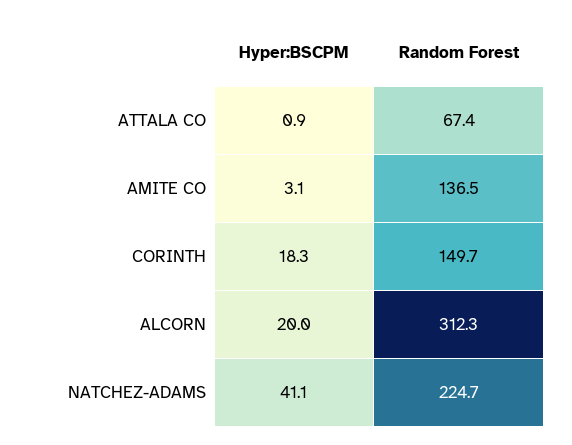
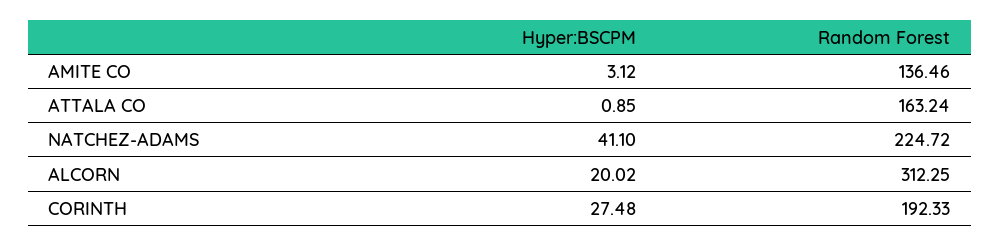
Random Forest, ATTALA CO: 67.4 -> 163.24
Hyper:BSCPM, CORINTH: 18.3 -> 27.48
Random Forest, CORINTH: 149.7 -> 192.33

